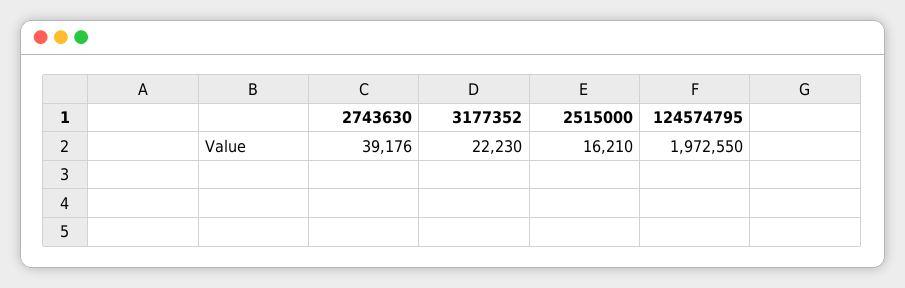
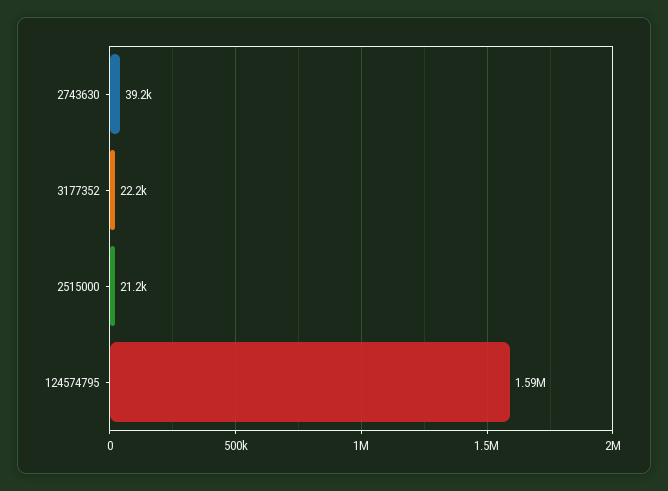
2515000: 16210 -> 21200
124574795: 1972550 -> 1590000

